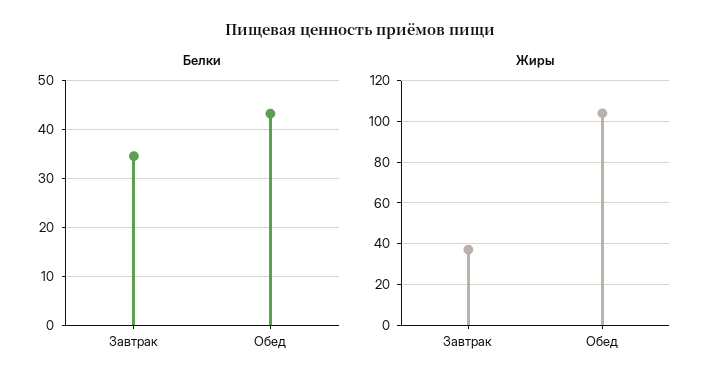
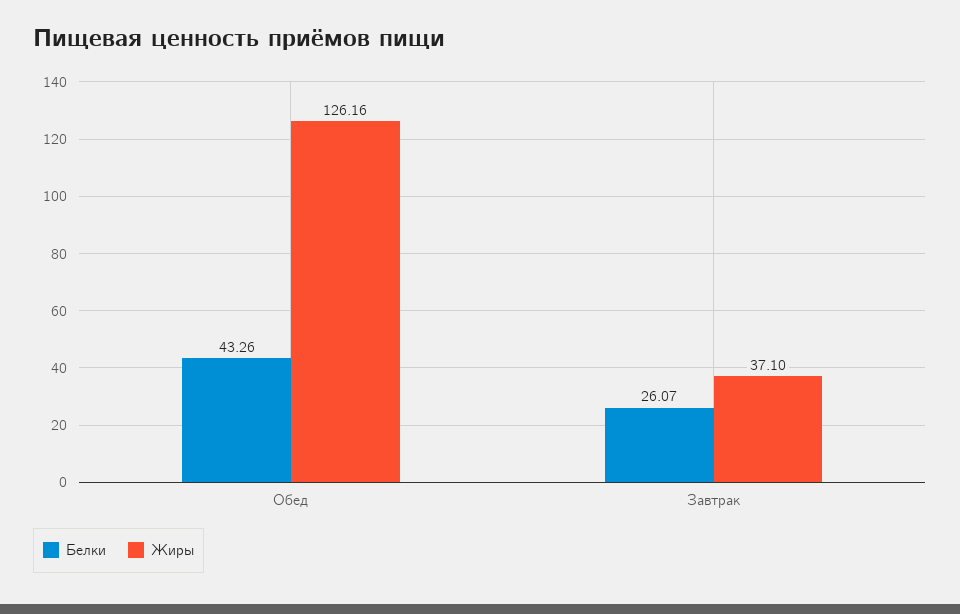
Белки, Завтрак: 34 -> 26.07
Жиры, Обед: 105 -> 126.16

